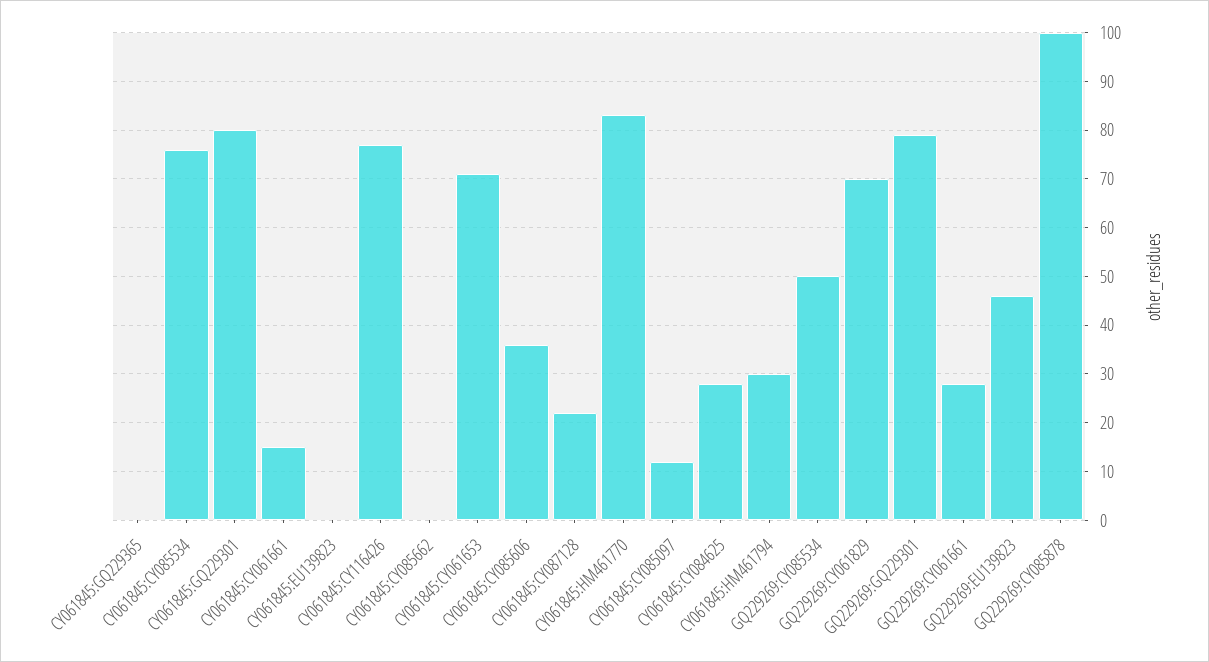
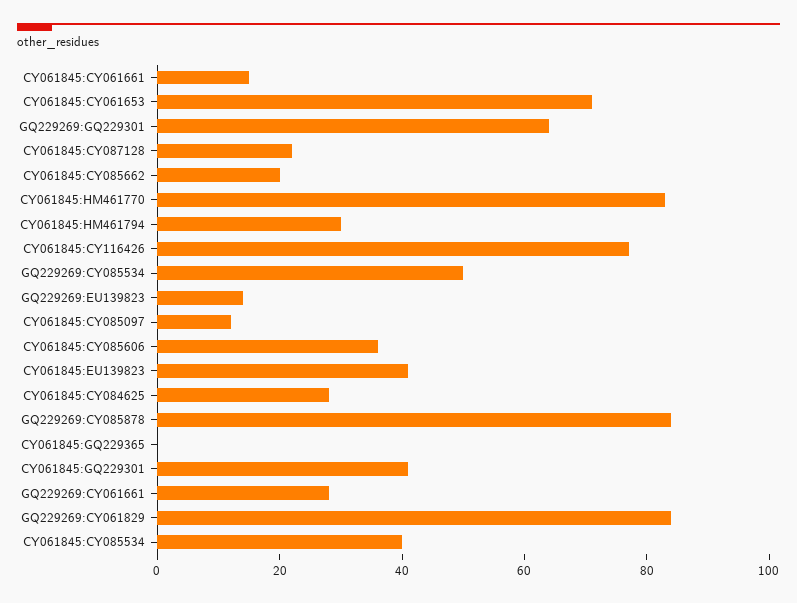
CY061845:CY085534: 75 -> 40
CY061845:GQ229301: 80 -> 40
CY061845:EU139823: 0 -> 40
CY061845:CY085662: 0 -> 20
GQ229269:CY061829: 70 -> 85
GQ229269:GQ229301: 80 -> 65
GQ229269:EU139823: 45 -> 15
GQ229269:CY085878: 100 -> 85

